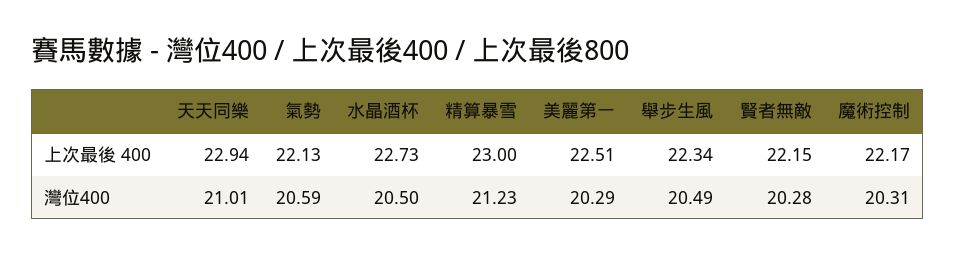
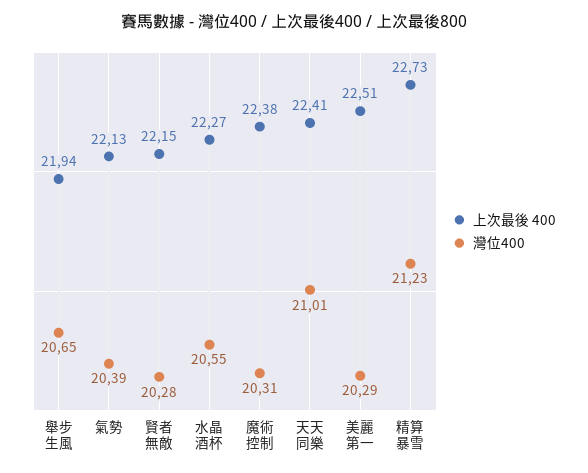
上次最後 400, 天天同樂: 22.94 -> 22.41
上次最後 400, 水晶酒杯: 22.73 -> 22.27
上次最後 400, 精算暴雪: 23 -> 22.73
上次最後 400, 舉步生風: 22.34 -> 21.94
上次最後 400, 魔術控制: 22.17 -> 22.38
灣位400, 氣勢: 20.59 -> 20.39
灣位400, 水晶酒杯: 20.5 -> 20.55
灣位400, 舉步生風: 20.49 -> 20.65

